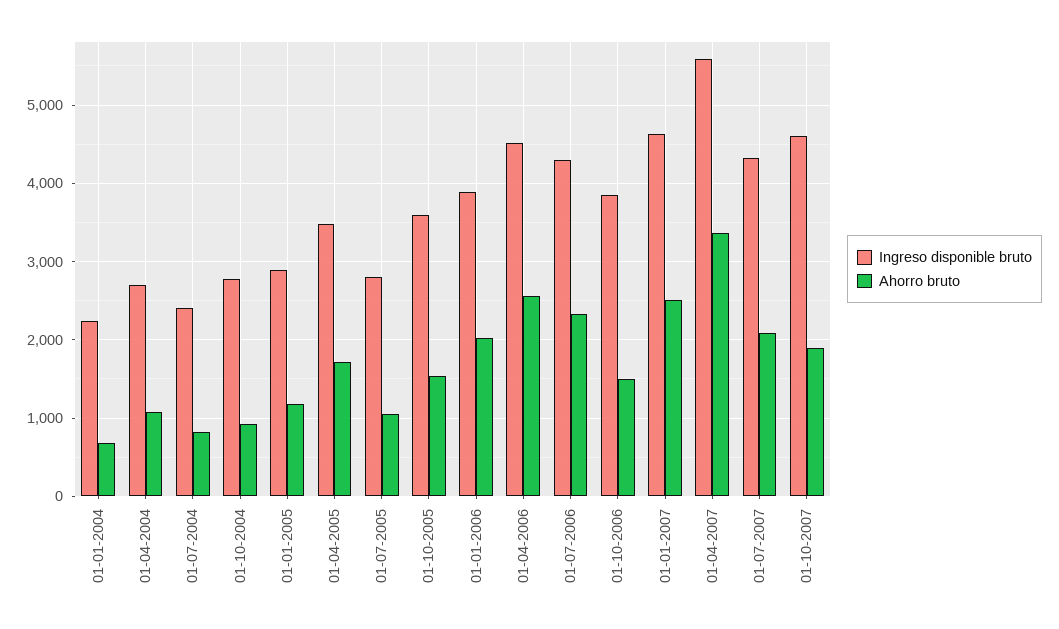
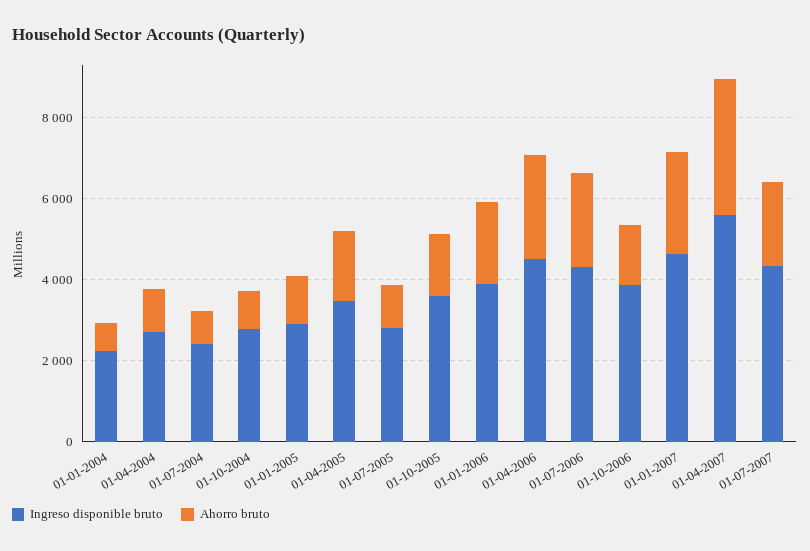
Ingreso disponible bruto, 01-10-2007: 4600 -> none
Ahorro bruto, 01-10-2007: 1900 -> none

